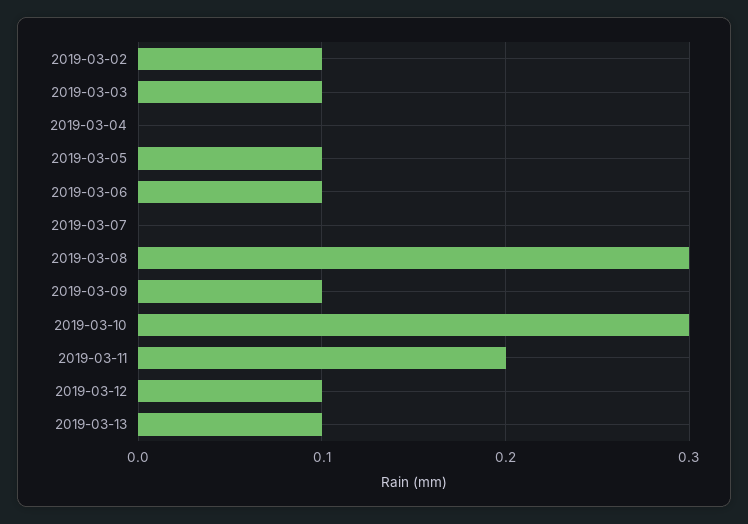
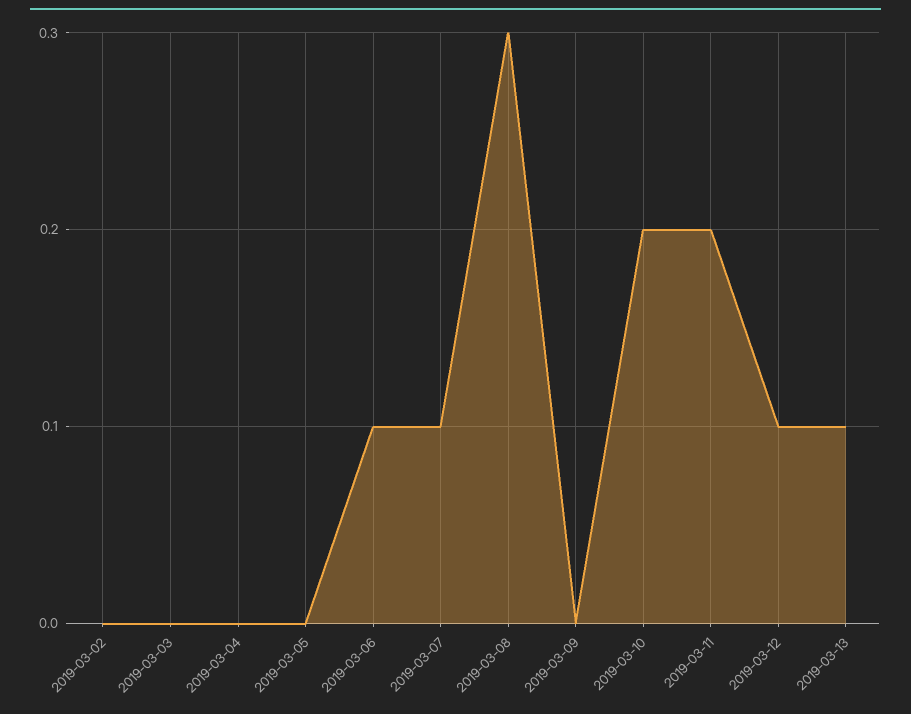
2019-03-02: 0.1 -> 0
2019-03-03: 0.1 -> 0
2019-03-05: 0.1 -> 0
2019-03-07: 0 -> 0.1
2019-03-09: 0.1 -> 0
2019-03-10: 0.3 -> 0.2

